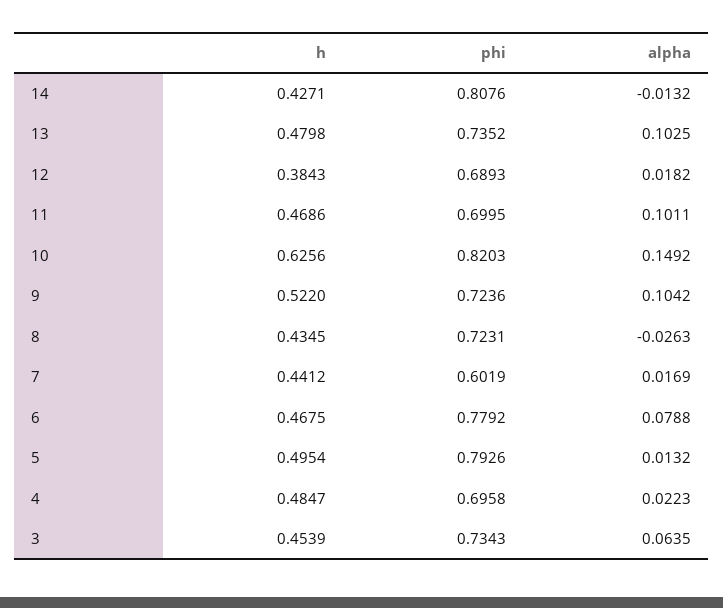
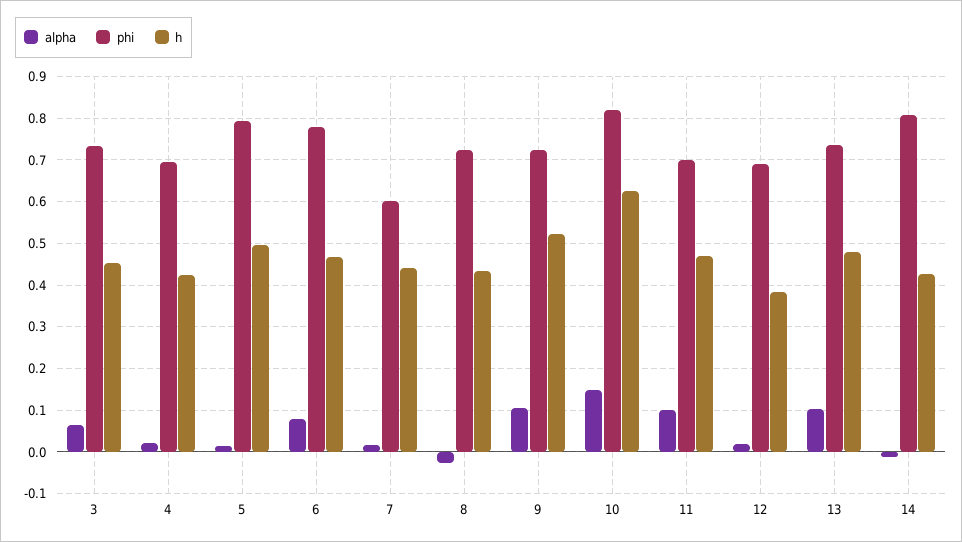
h, 4: 0.4847 -> 0.42

